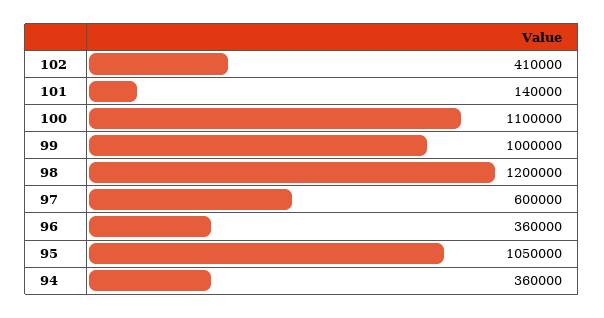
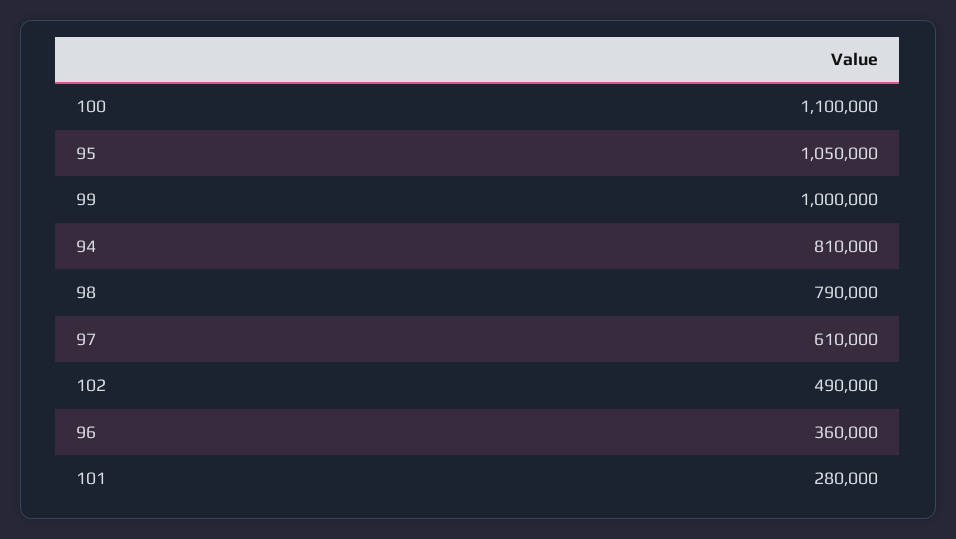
102: 410000 -> 490000
101: 140000 -> 280000
98: 1200000 -> 790000
97: 600000 -> 610000
94: 360000 -> 810000

